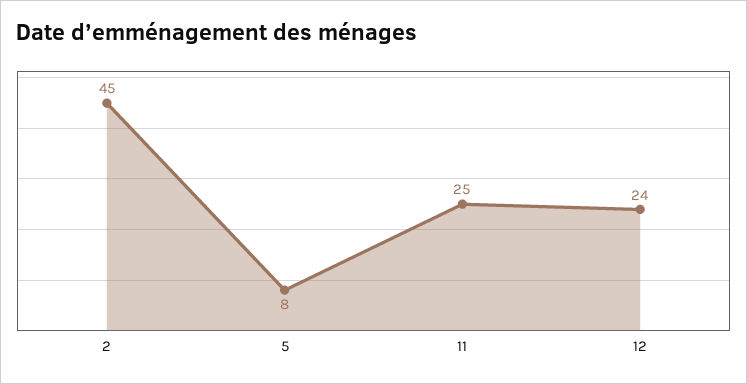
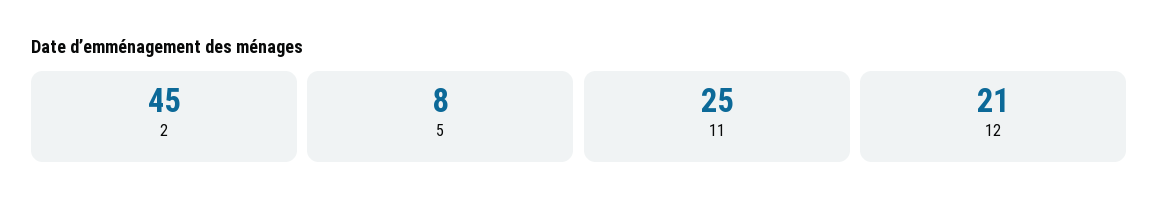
12: 24 -> 21

